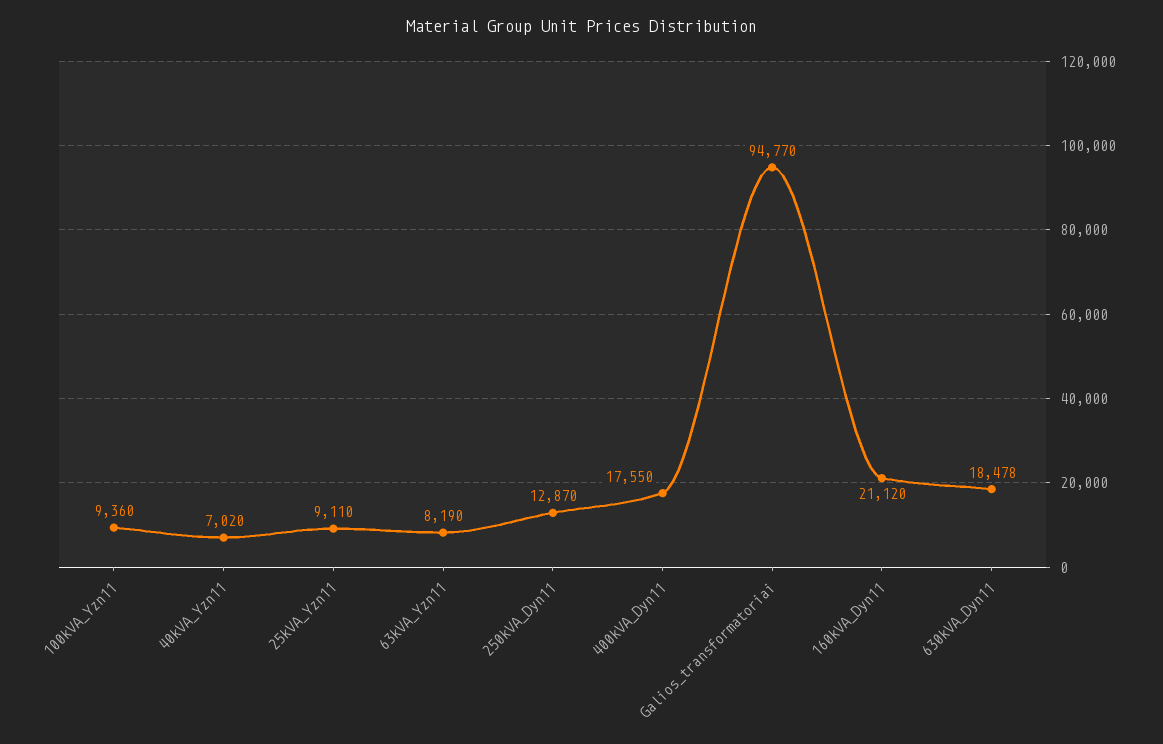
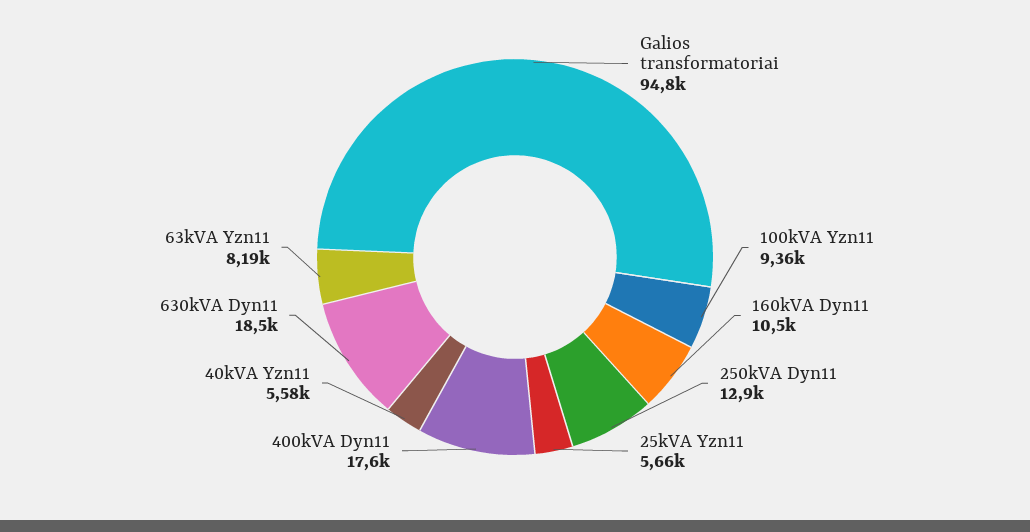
40kVA_Yzn11: 7020 -> 5580
25kVA_Yzn11: 9110 -> 5660
160kVA_Dyn11: 21120 -> 10500

